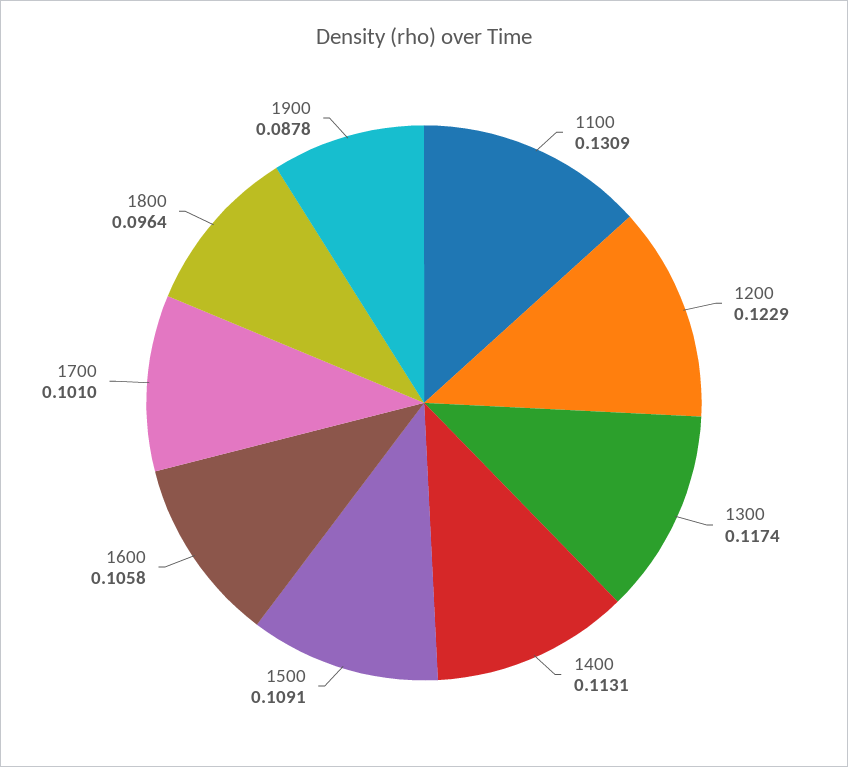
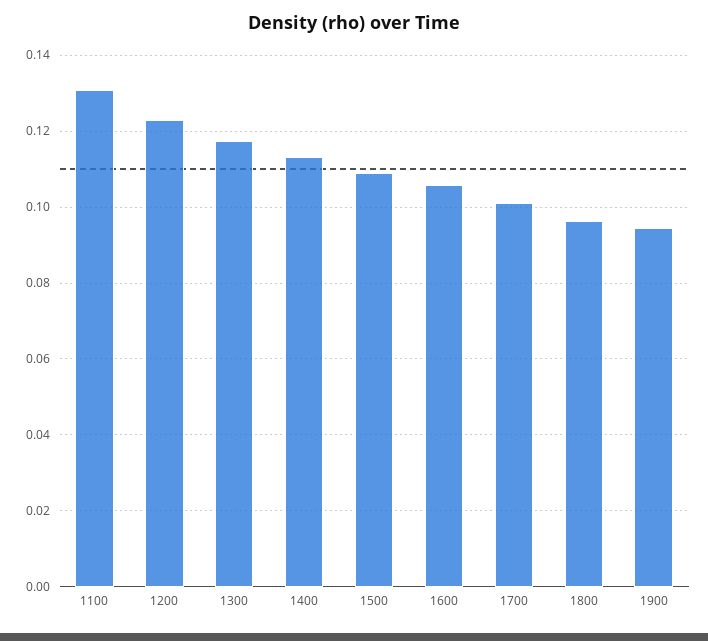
1900: 0.0878 -> 0.094

